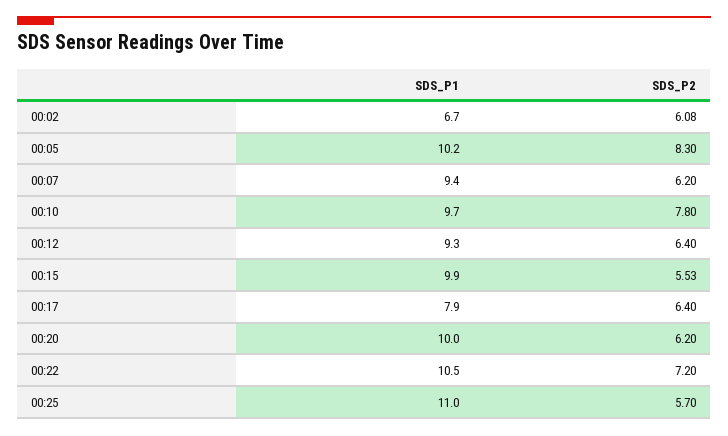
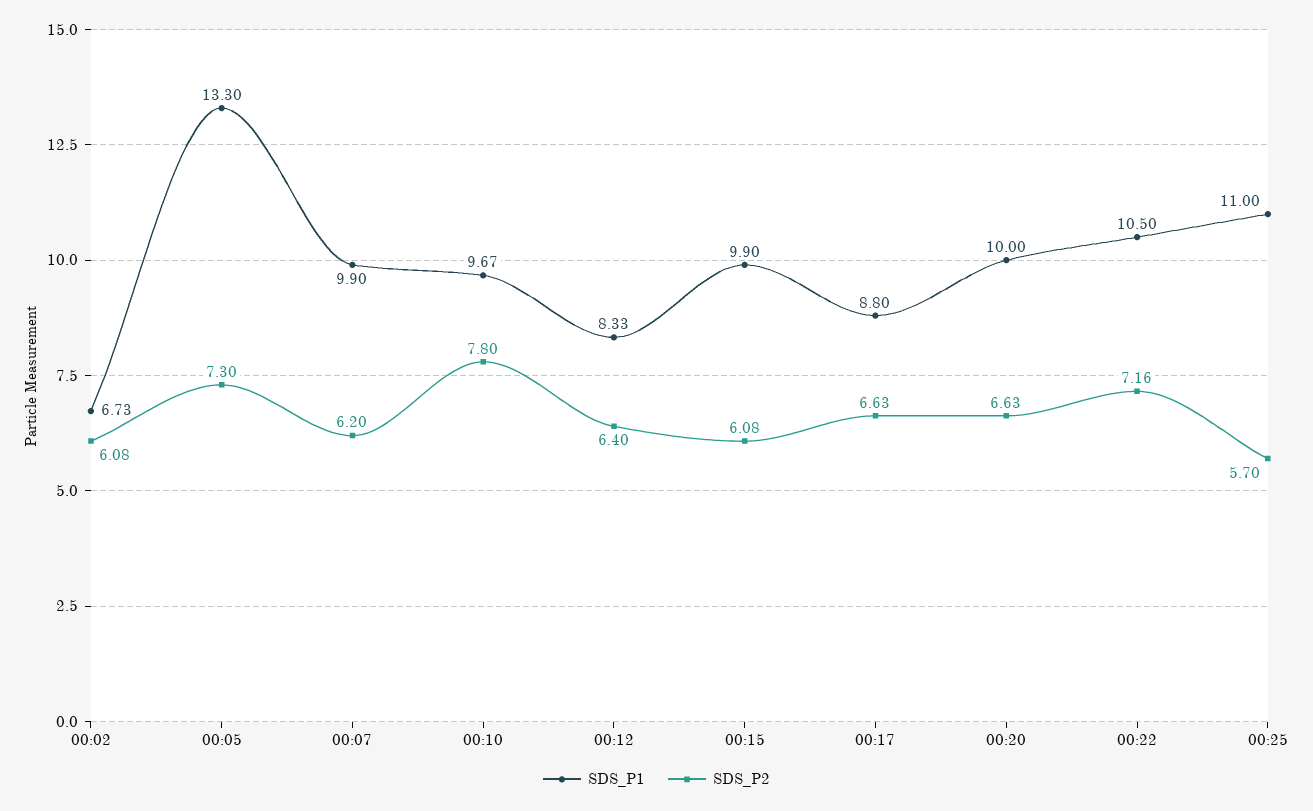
SDS_P1, 00:05: 10.2 -> 13.3
SDS_P2, 00:05: 8.3 -> 7.3
SDS_P1, 00:07: 9.4 -> 9.9
SDS_P1, 00:12: 9.3 -> 8.33
SDS_P2, 00:15: 5.53 -> 6.08
SDS_P1, 00:17: 7.9 -> 8.8
SDS_P2, 00:17: 6.4 -> 6.63
SDS_P2, 00:20: 6.2 -> 6.63
SDS_P2, 00:22: 7.2 -> 7.16

